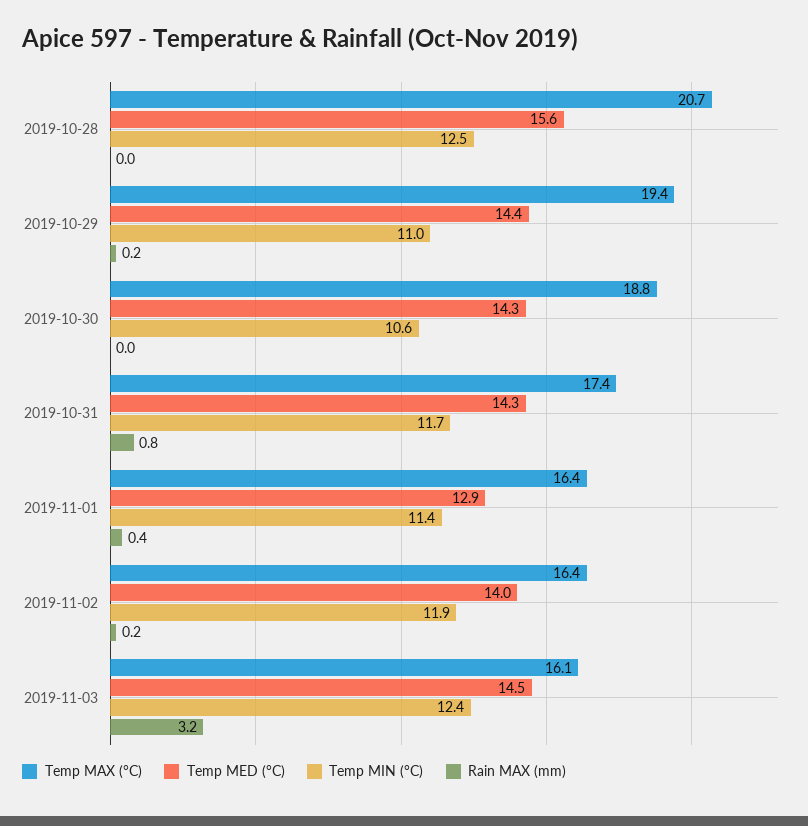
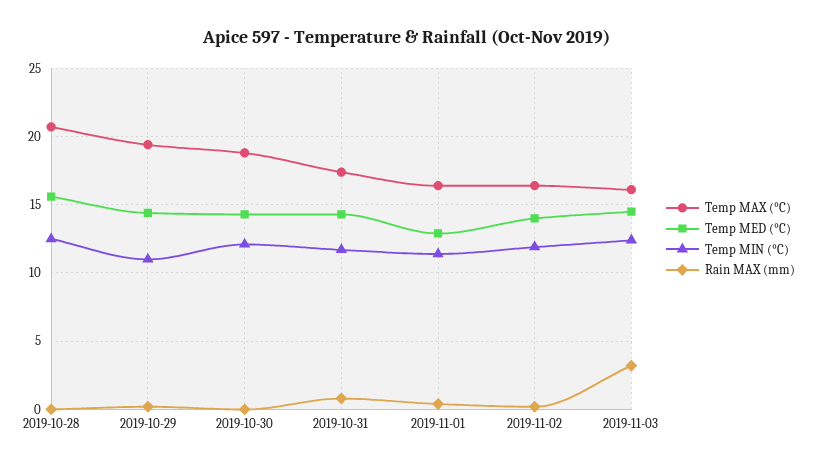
Temp MIN (°C), 2019-10-30: 10.6 -> 12

